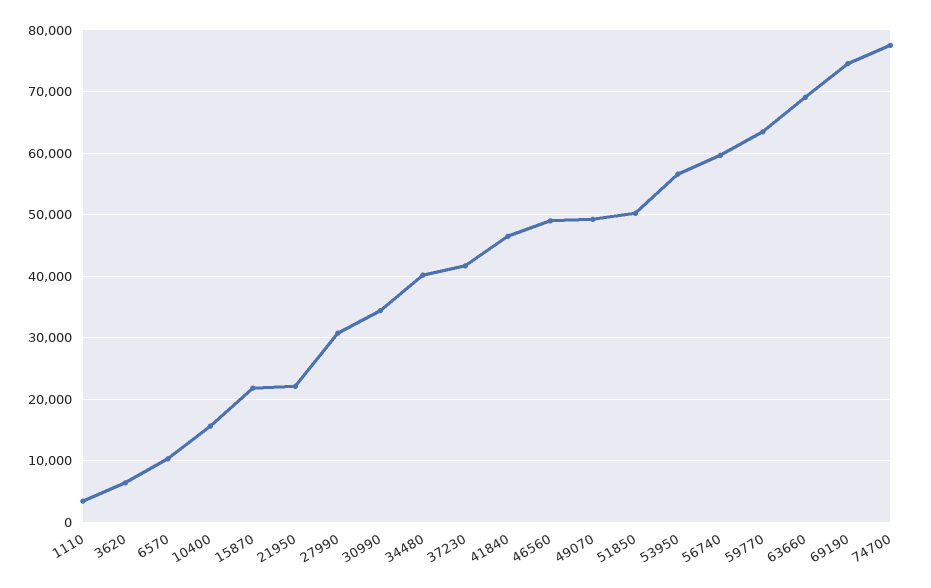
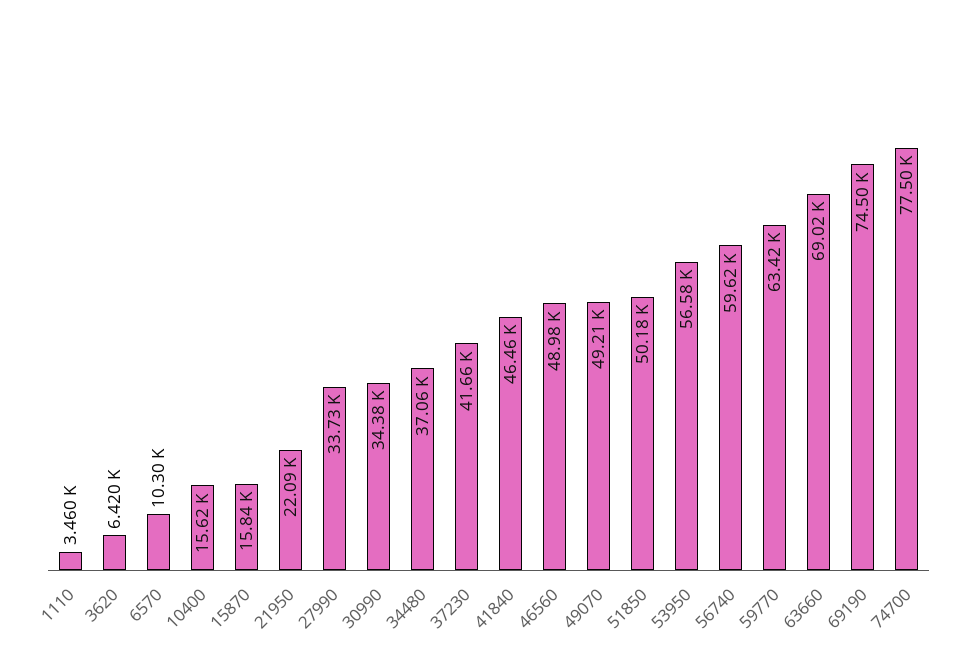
15870: 22000 -> 15840
27990: 31000 -> 33730
34480: 40000 -> 37060

